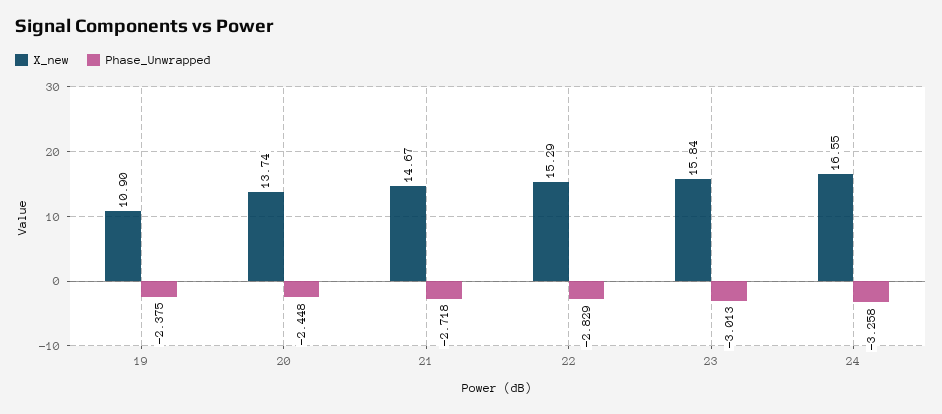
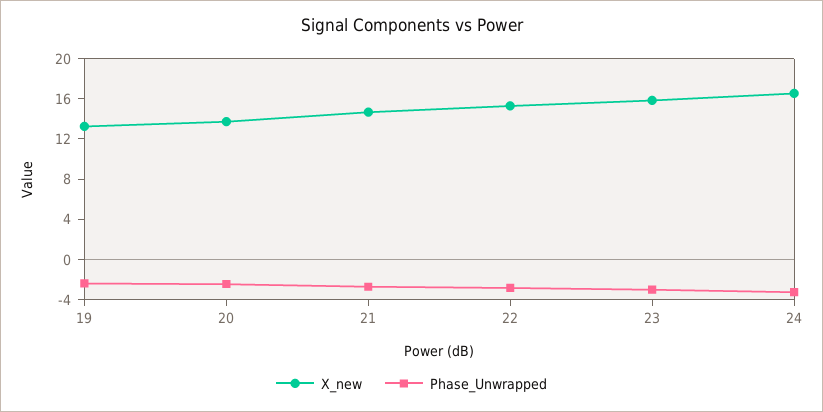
X_new, 19: 10.9 -> 13

